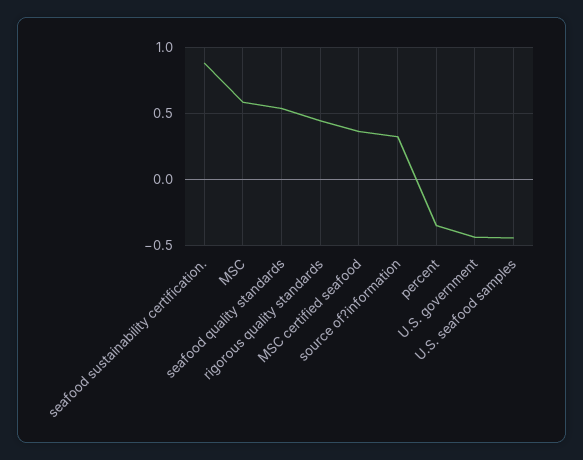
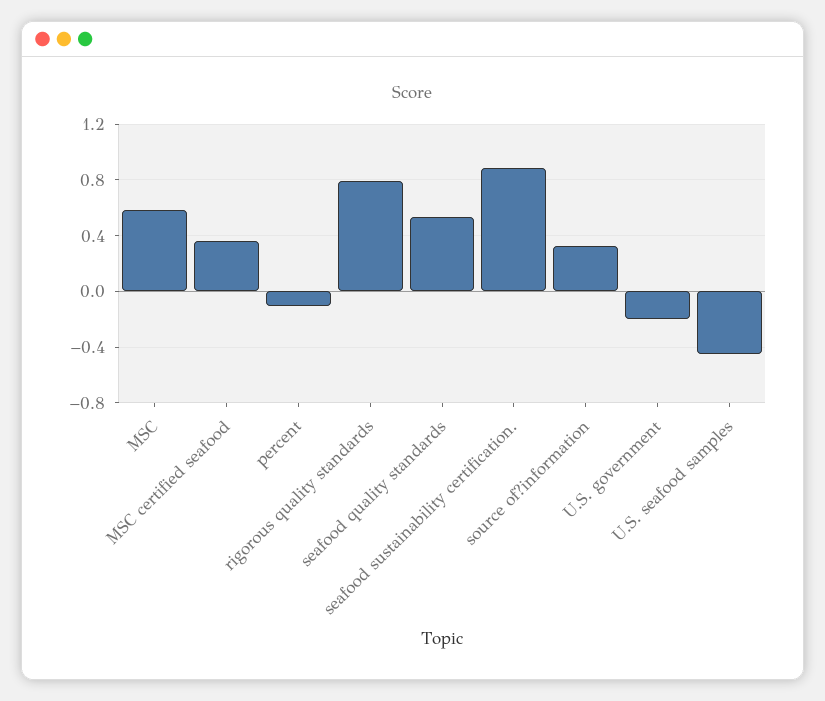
rigorous quality standards: 0.45 -> 0.8
percent: -0.35 -> -0.1
U.S. government: -0.45 -> -0.2

